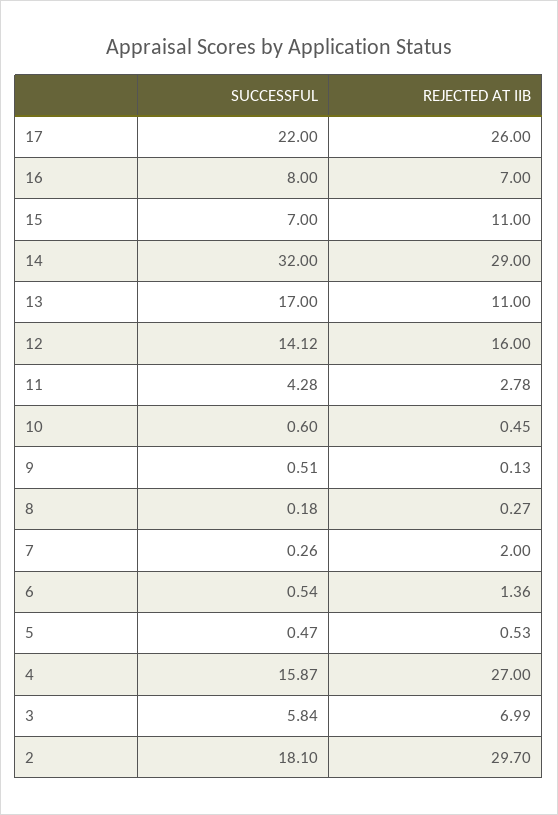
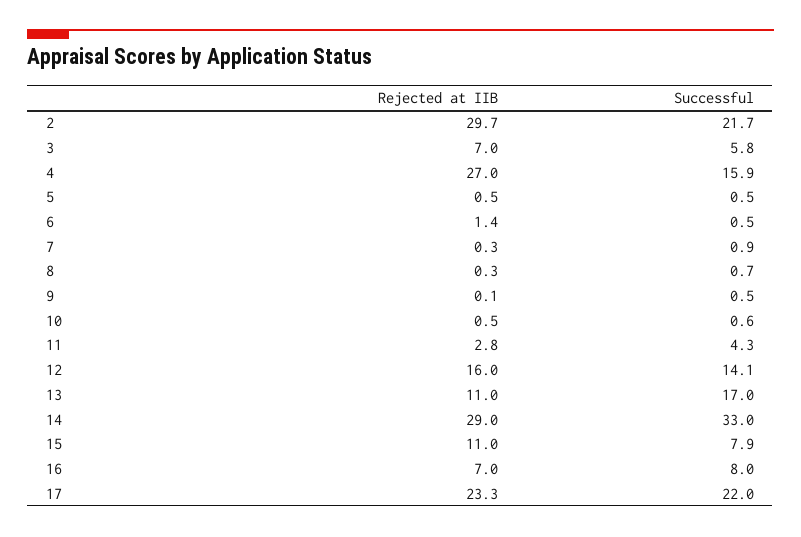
REJECTED AT IIB, 17: 26 -> 23.3
SUCCESSFUL, 15: 7 -> 7.9
SUCCESSFUL, 14: 32 -> 33
SUCCESSFUL, 8: 0.18 -> 0.7
SUCCESSFUL, 7: 0.26 -> 0.9
REJECTED AT IIB, 7: 2 -> 0.3
SUCCESSFUL, 2: 18.1 -> 21.7

